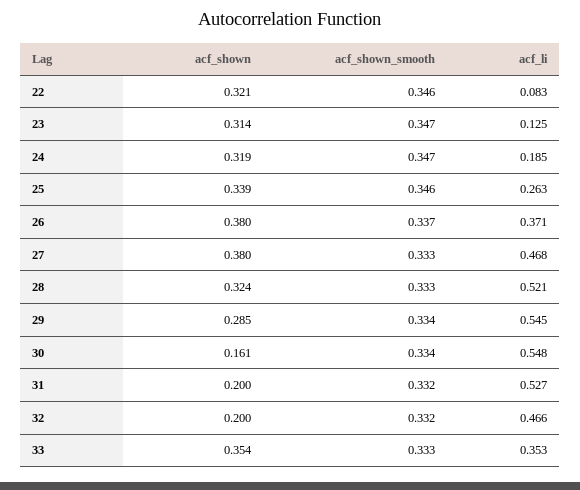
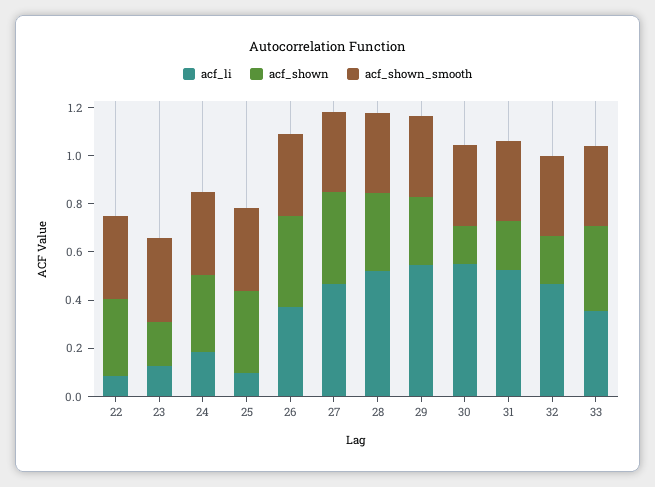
acf_shown, 23: 0.314 -> 0.2
acf_li, 25: 0.263 -> 0.1

